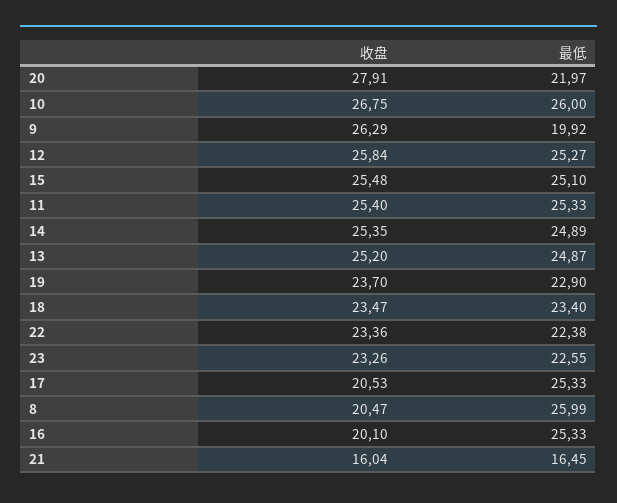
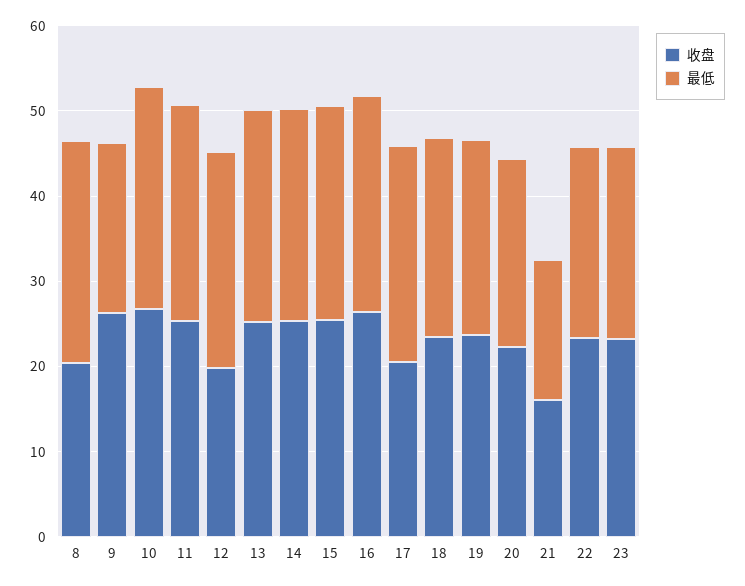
收盘, 20: 27.91 -> 22
收盘, 12: 25.84 -> 20
收盘, 16: 20.1 -> 26

